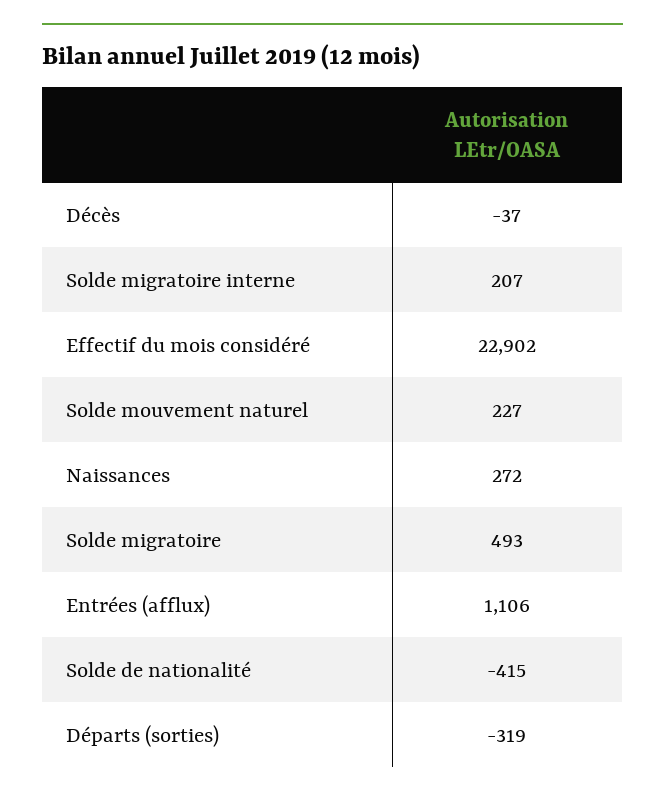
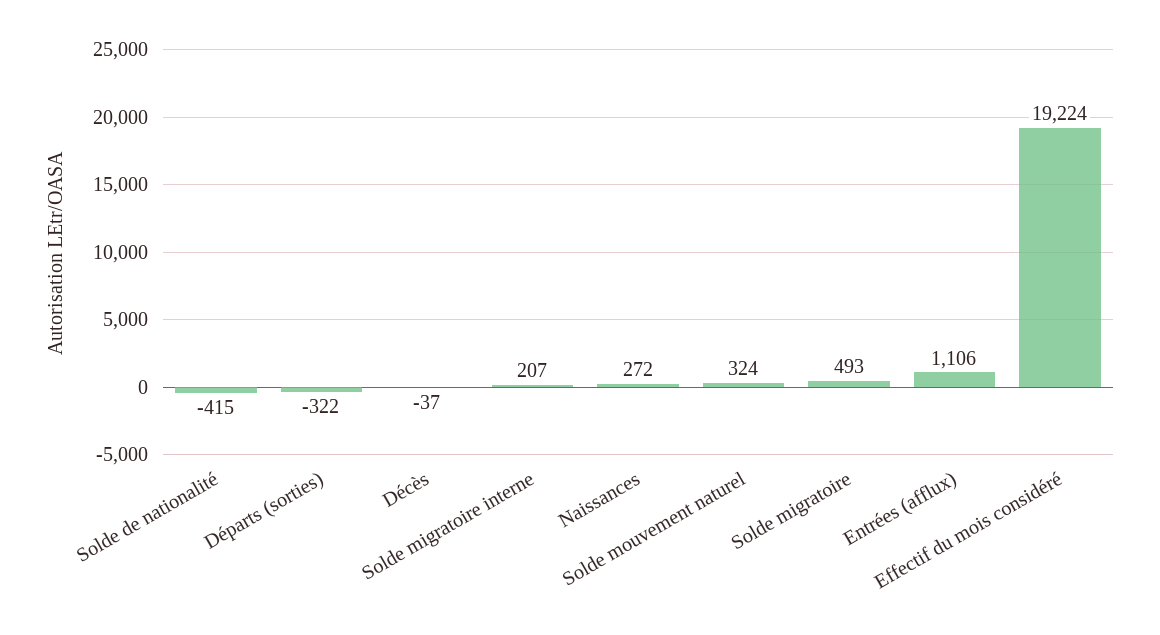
Effectif du mois considéré: 22902 -> 19224
Solde mouvement naturel: 227 -> 324
Départs (sorties): -319 -> -322

